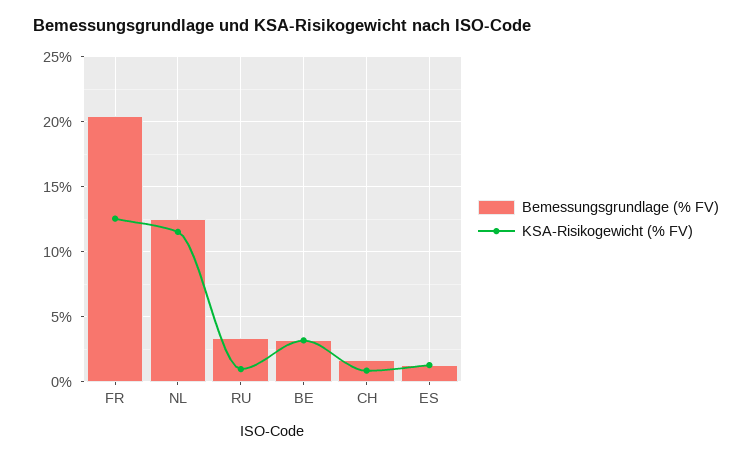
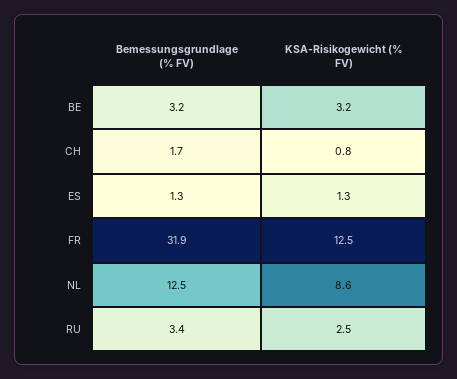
Bemessungsgrundlage (% FV), FR: 20.5 -> 31.9
KSA-Risikogewicht (% FV), NL: 11.5 -> 8.6
KSA-Risikogewicht (% FV), RU: 1 -> 2.5

